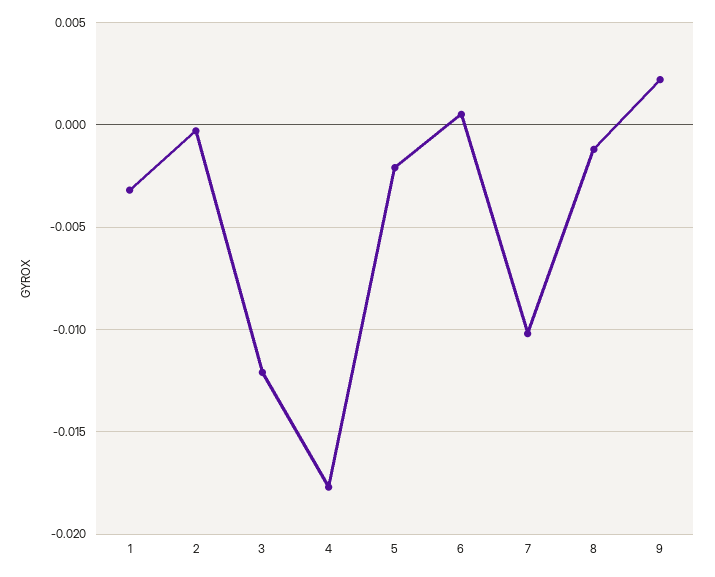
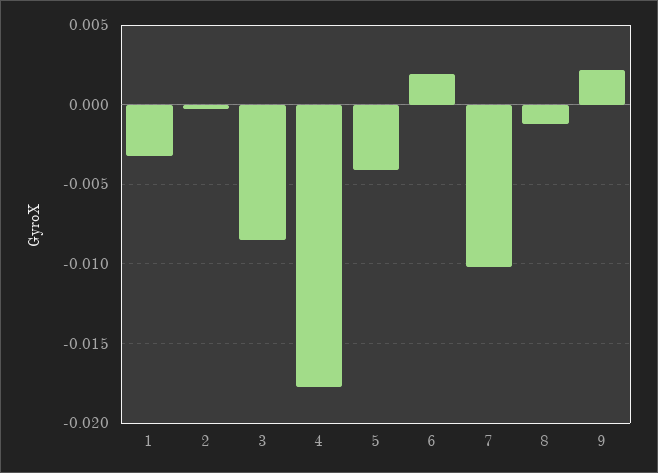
3: -0.012 -> -0.0085
5: -0.002 -> -0.004
6: 0.0005 -> 0.002

